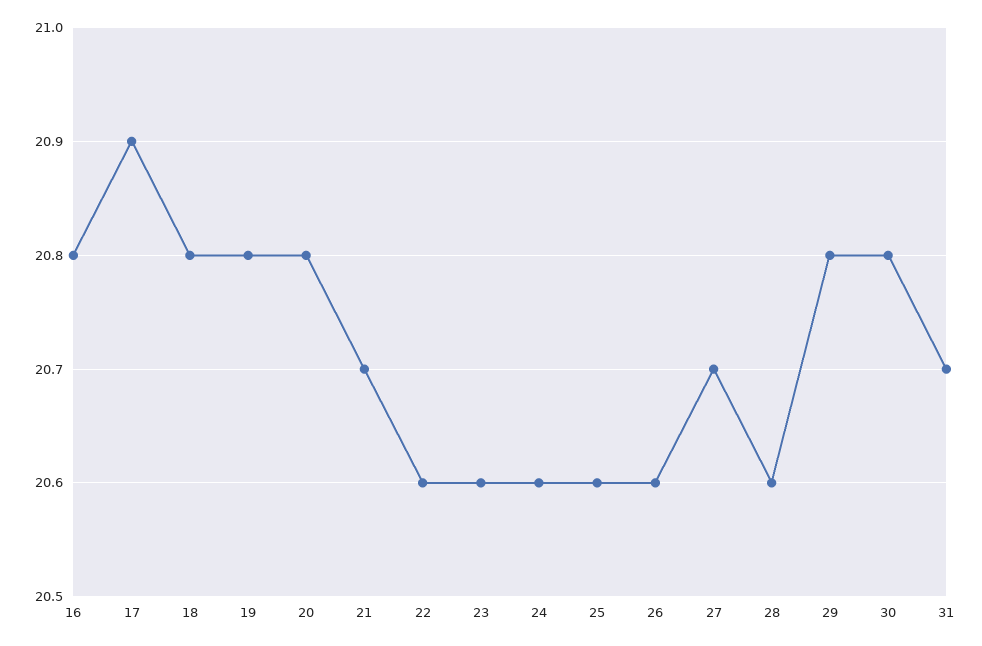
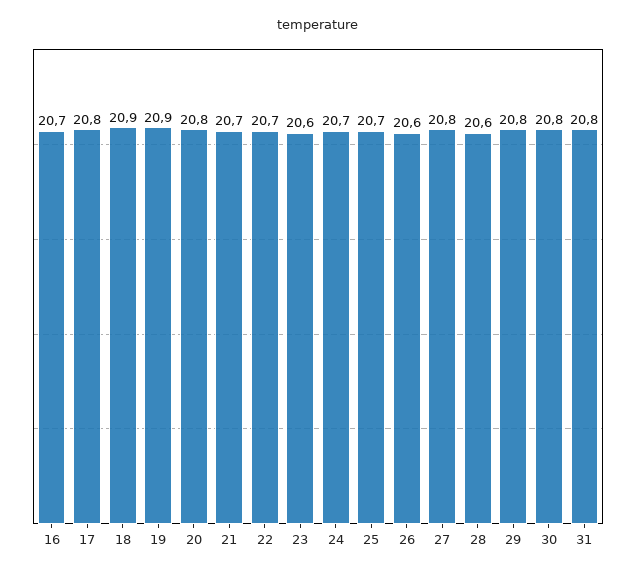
16: 20.8 -> 20.7
17: 20.9 -> 20.8
18: 20.8 -> 20.9
19: 20.8 -> 20.9
22: 20.6 -> 20.7
24: 20.6 -> 20.7
25: 20.6 -> 20.7
27: 20.7 -> 20.8
31: 20.7 -> 20.8

